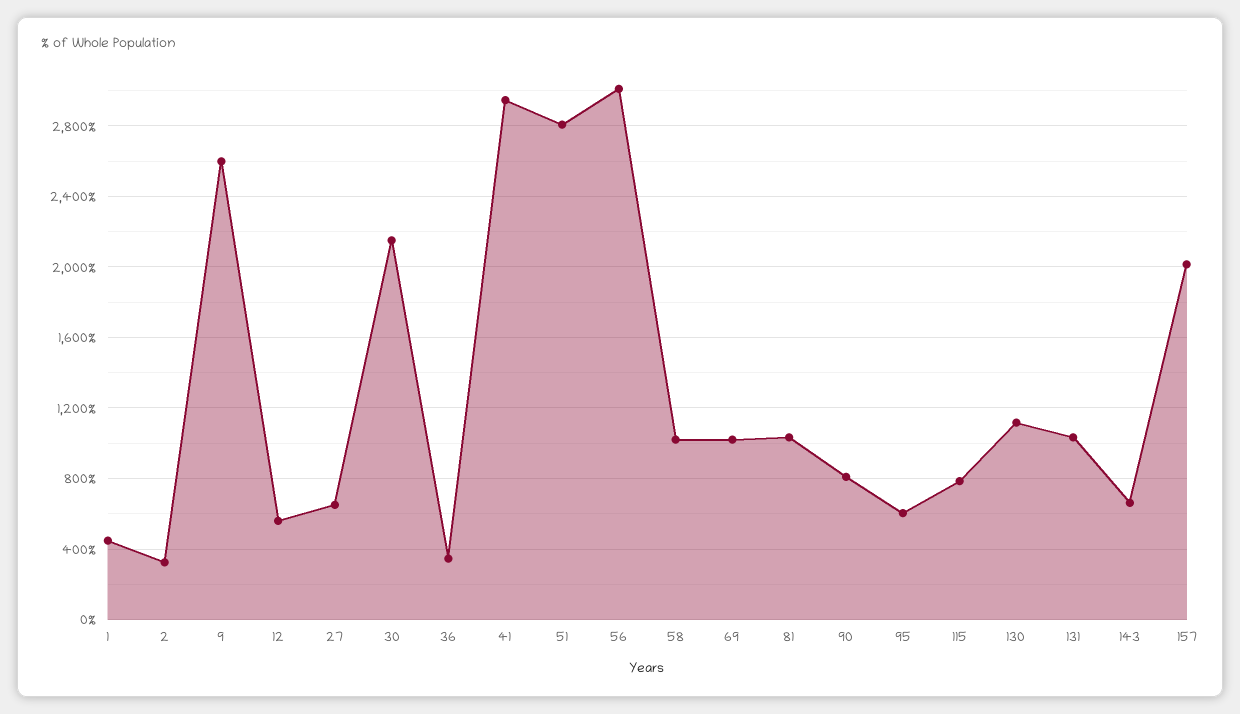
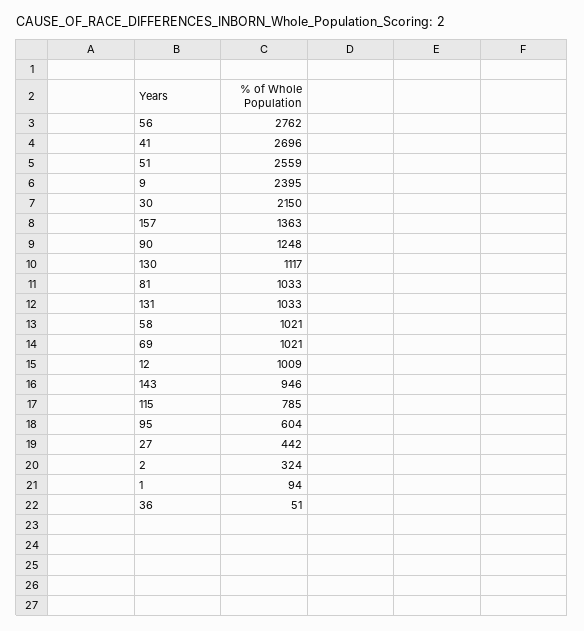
1: 450 -> 94
9: 2600 -> 2395
12: 550 -> 1009
27: 650 -> 442
36: 350 -> 51
41: 2950 -> 2696
51: 2800 -> 2559
56: 3000 -> 2762
90: 800 -> 1248
143: 650 -> 946
157: 2000 -> 1363

